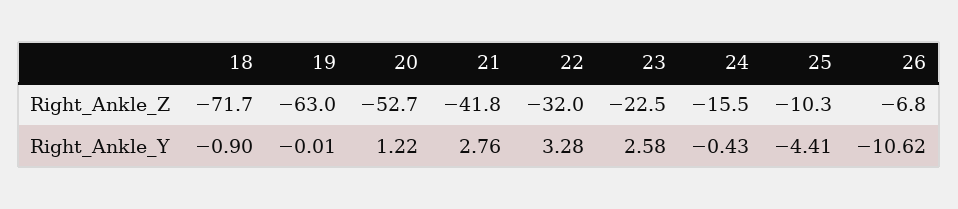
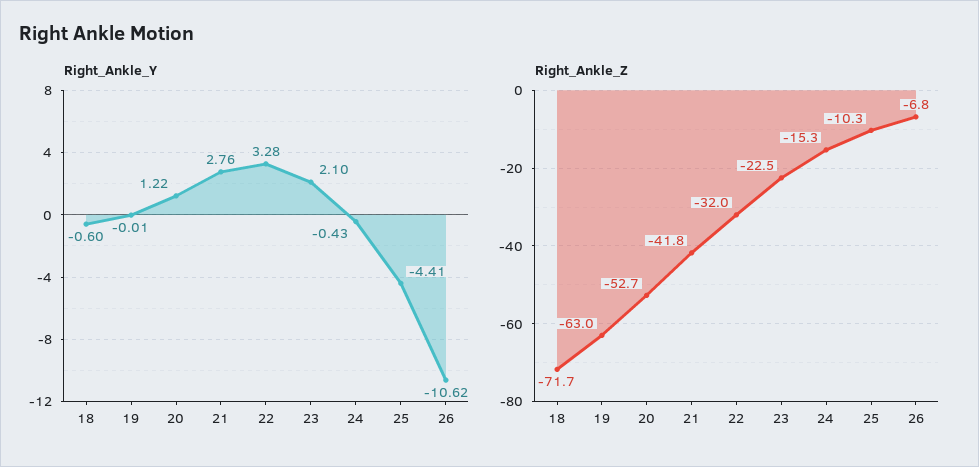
Right_Ankle_Z, 24: -15.5 -> -15.3
Right_Ankle_Y, 18: -0.9 -> -0.6
Right_Ankle_Y, 23: 2.58 -> 2.1

